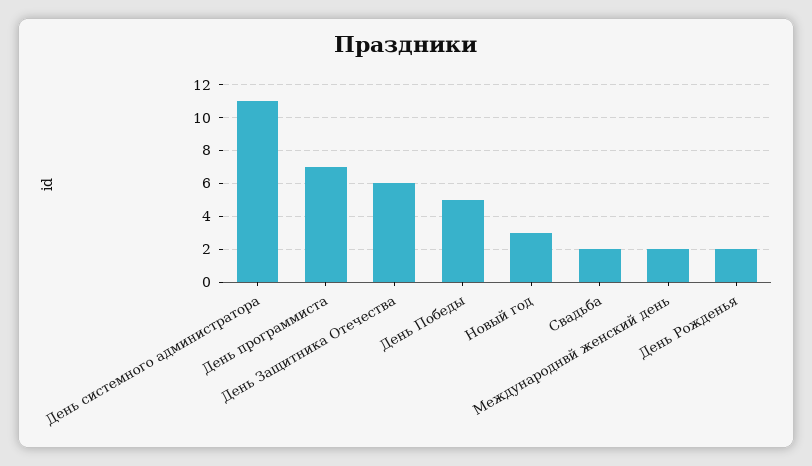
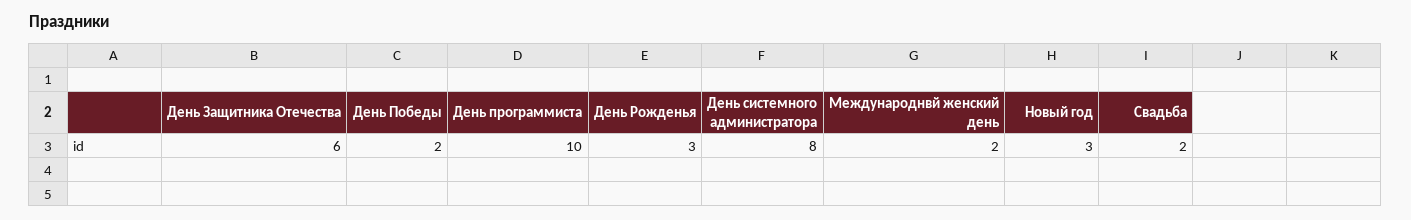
День системного администратора: 11 -> 8
День программиста: 7 -> 10
День Победы: 5 -> 2
День Рожденья: 2 -> 3

